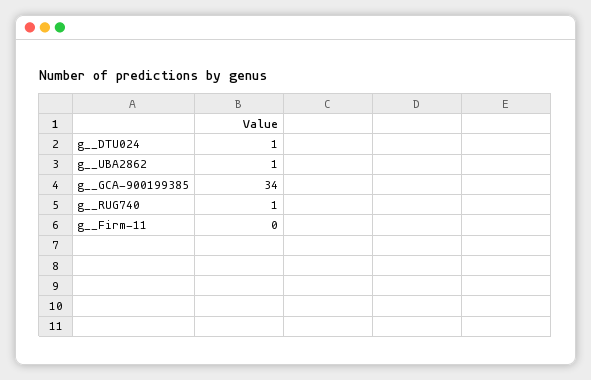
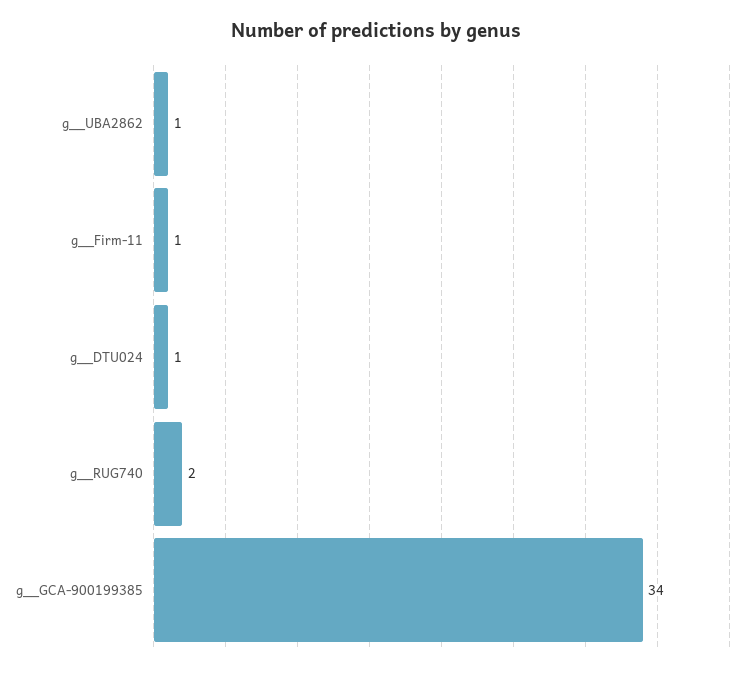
g__RUG740: 1 -> 2
g__Firm-11: 0 -> 1

